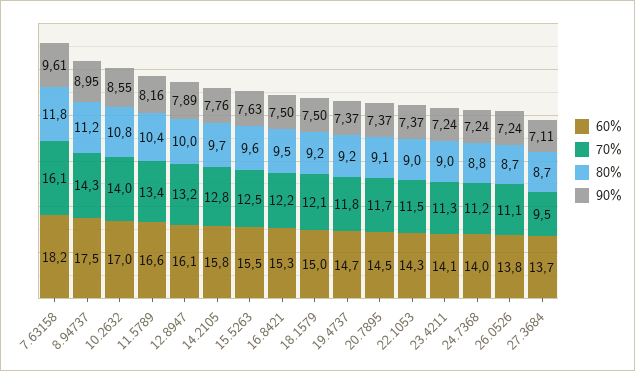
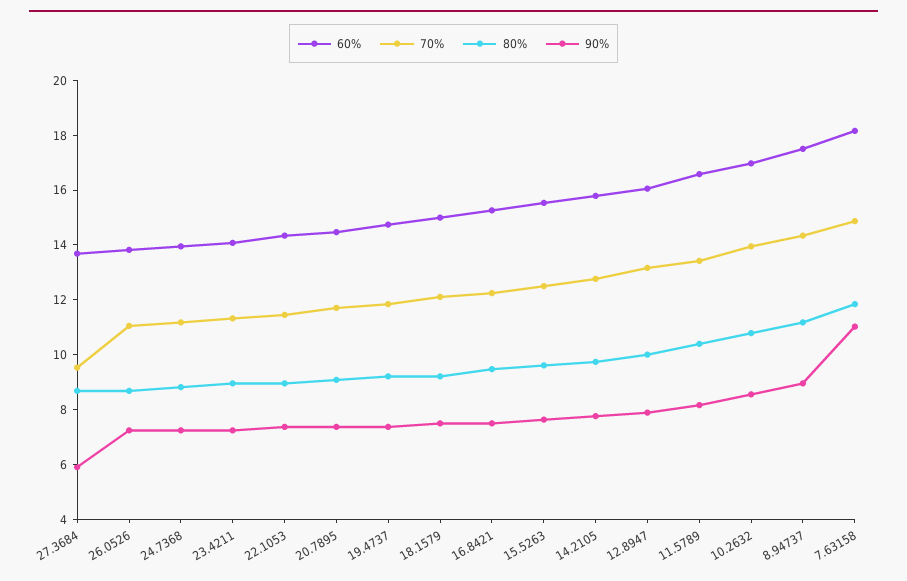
70%, 7.63158: 16.1 -> 15
90%, 7.63158: 9.61 -> 11
90%, 27.3684: 7.11 -> 6

